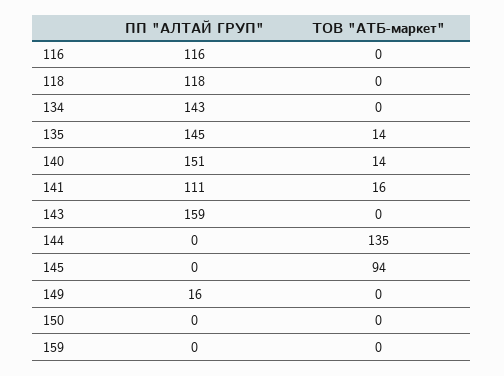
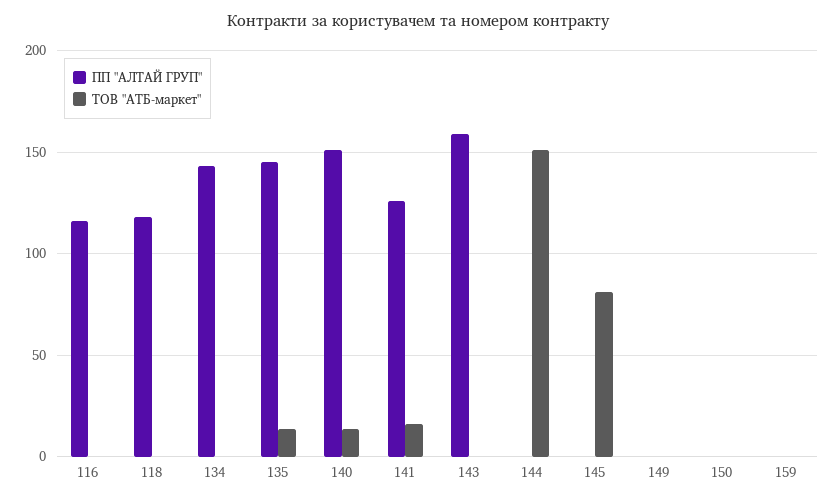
ПП "АЛТАЙ ГРУП", 141: 111 -> 125
ТОВ "АТБ-маркет", 144: 135 -> 150
ТОВ "АТБ-маркет", 145: 94 -> 80
ПП "АЛТАЙ ГРУП", 149: 16 -> 0

